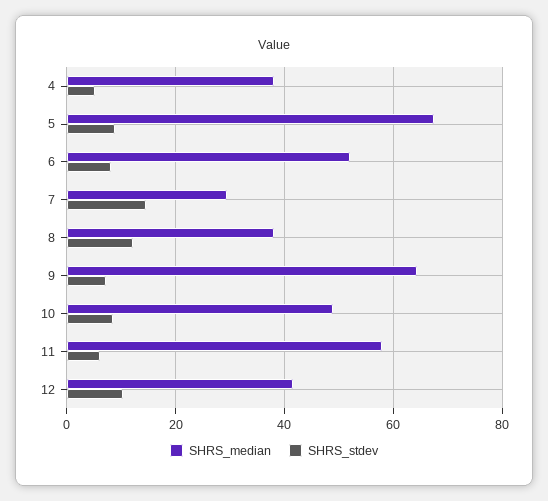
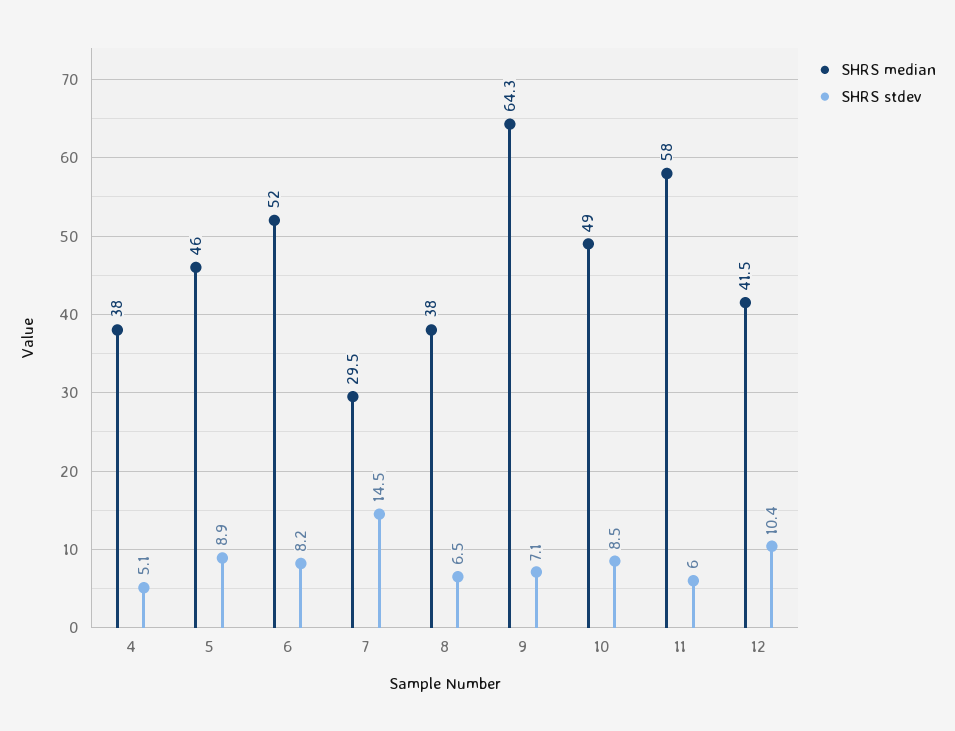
SHRS_median, 5: 68 -> 46
SHRS_stdev, 8: 12 -> 6.5

